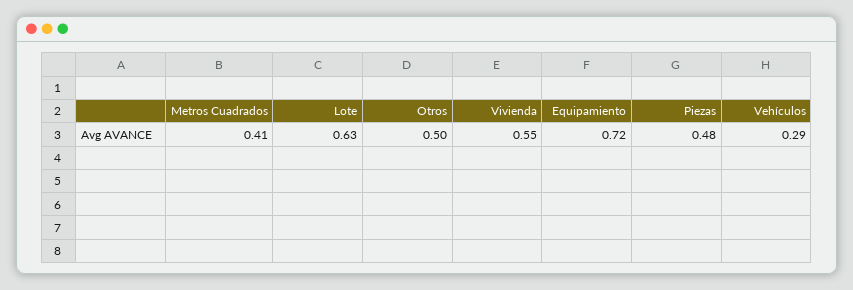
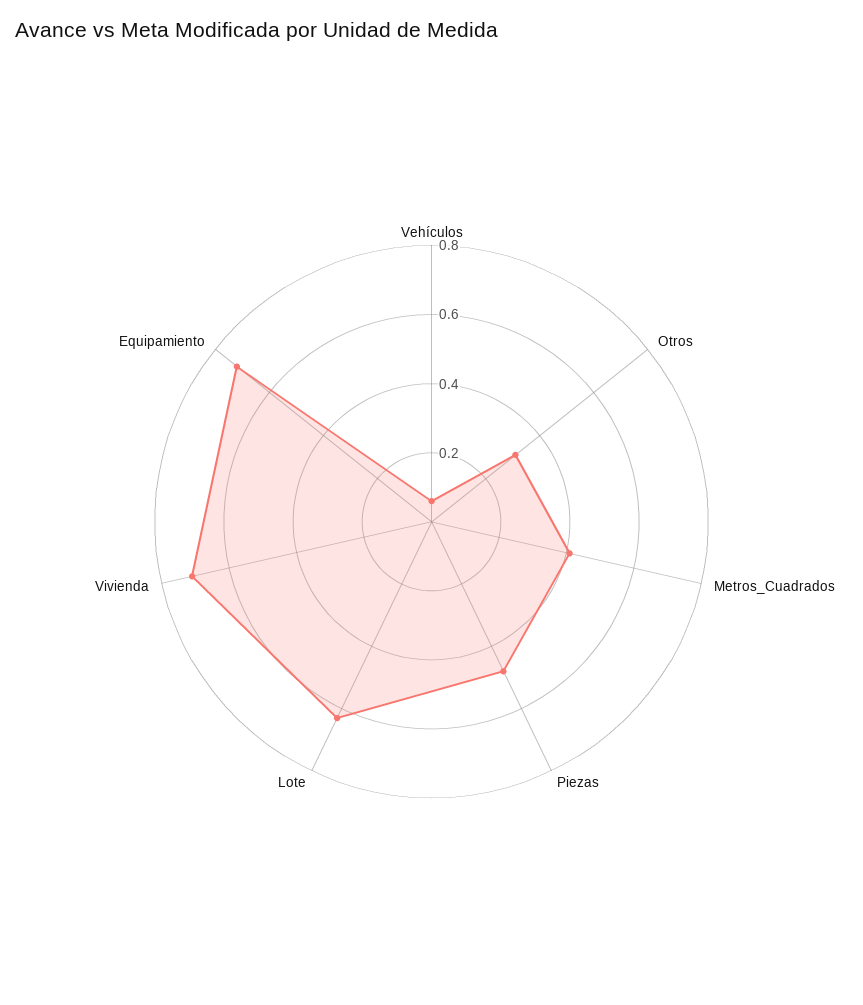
Otros: 0.5 -> 0.3
Vivienda: 0.55 -> 0.7
Vehículos: 0.29 -> 0.05

